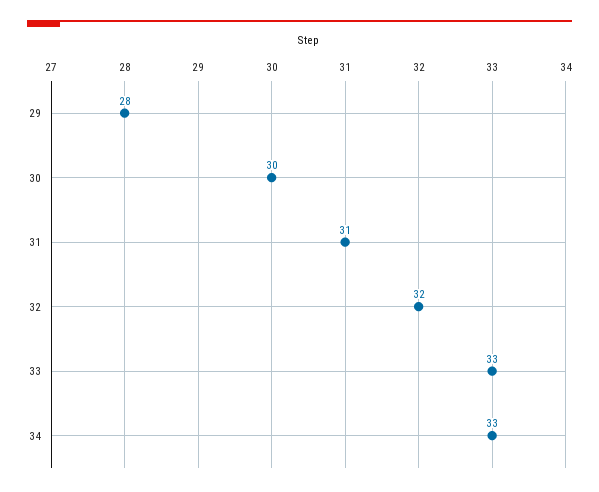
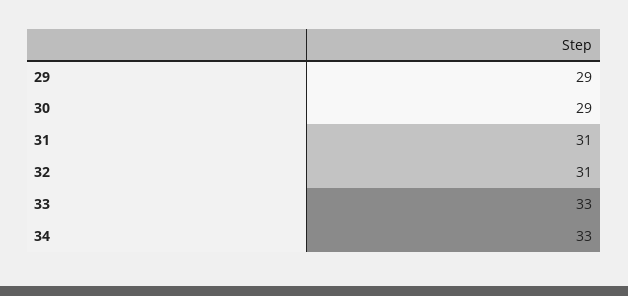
29: 28 -> 29
30: 30 -> 29
32: 32 -> 31

